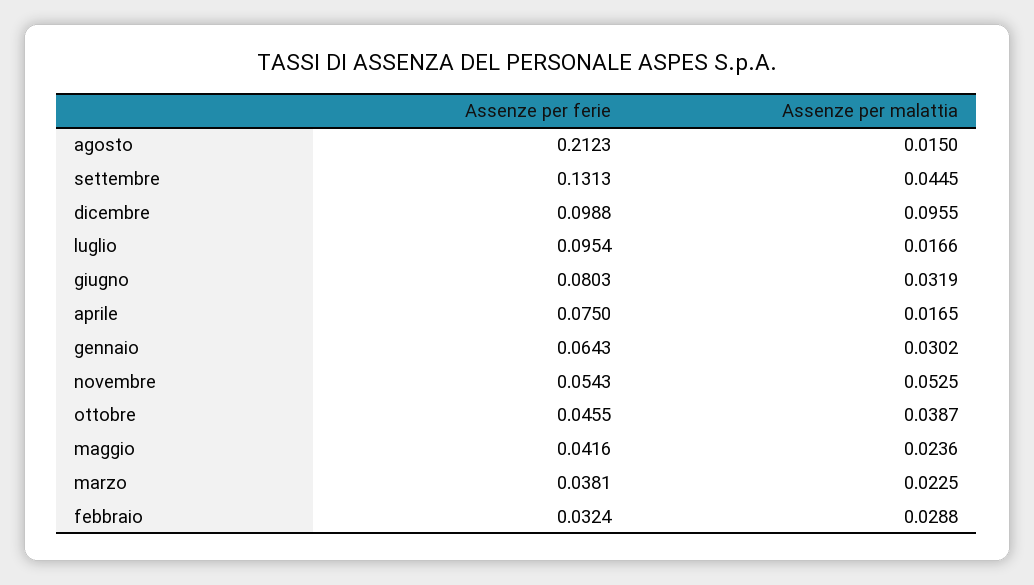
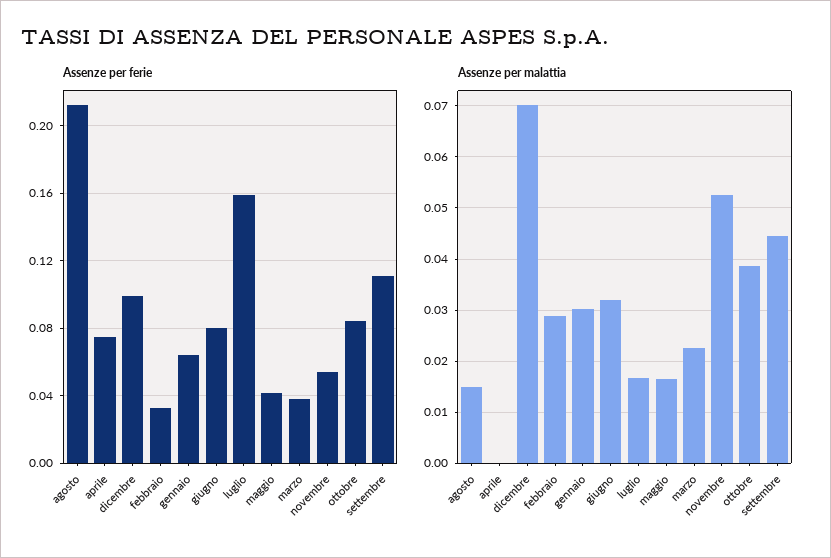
Assenze per ferie, settembre: 0.1313 -> 0.11
Assenze per malattia, dicembre: 0.0955 -> 0.07
Assenze per ferie, luglio: 0.0954 -> 0.16
Assenze per malattia, aprile: 0.0165 -> 0
Assenze per ferie, ottobre: 0.0455 -> 0.085
Assenze per malattia, maggio: 0.0236 -> 0.016

